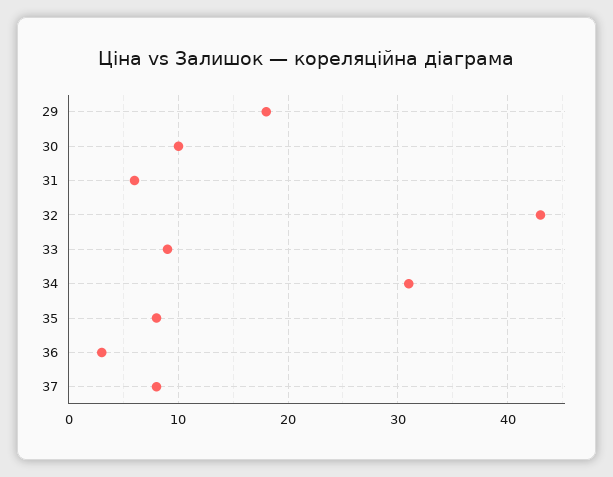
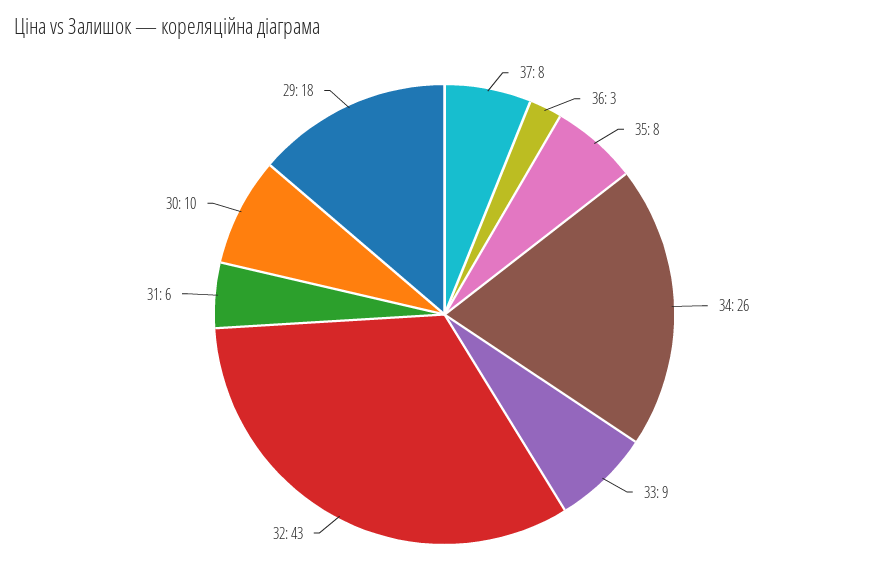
34: 31 -> 26

